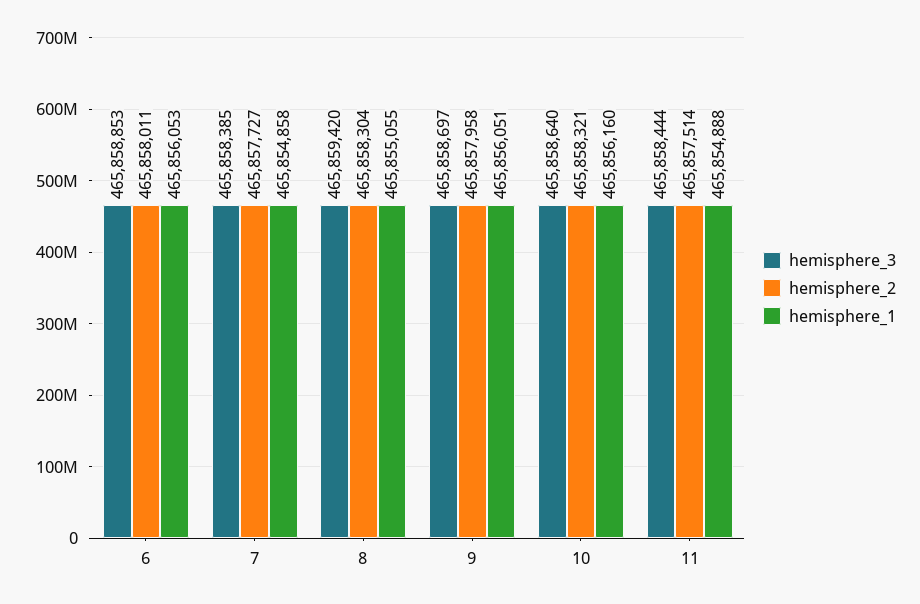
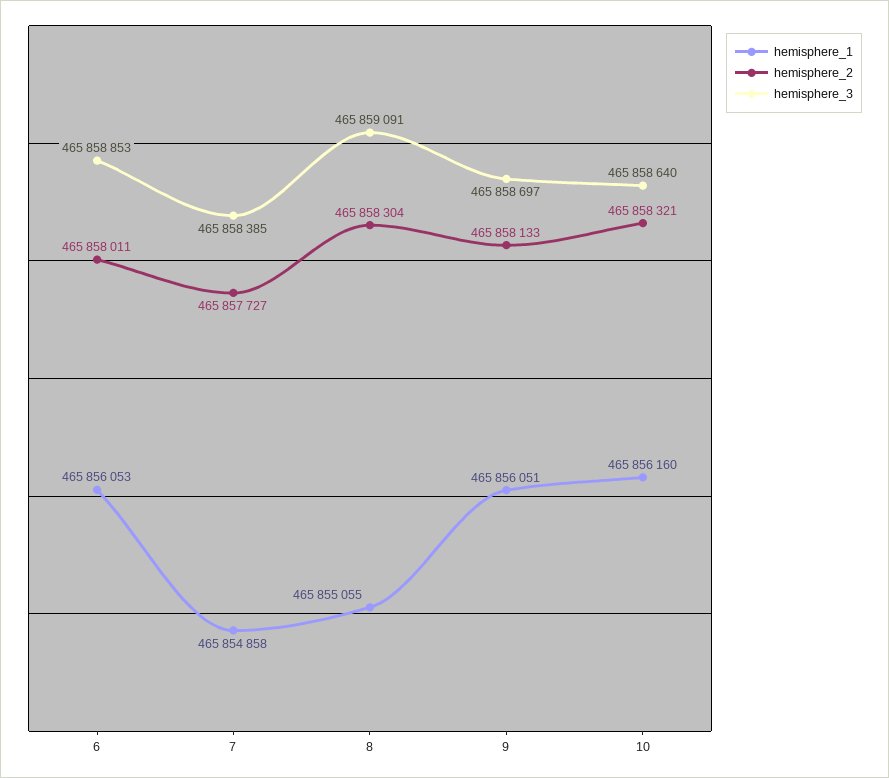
hemisphere_3, 8: 465859420 -> 465859091
hemisphere_2, 9: 465857958 -> 465858133
hemisphere_3, 11: 465858444 -> none
hemisphere_2, 11: 465857514 -> none
hemisphere_1, 11: 465854888 -> none

